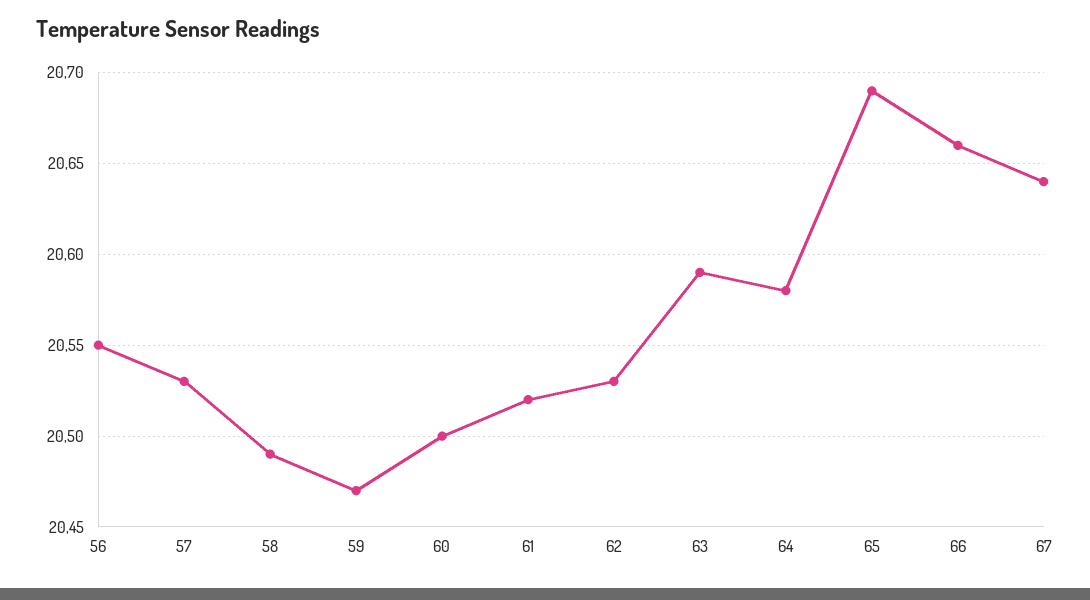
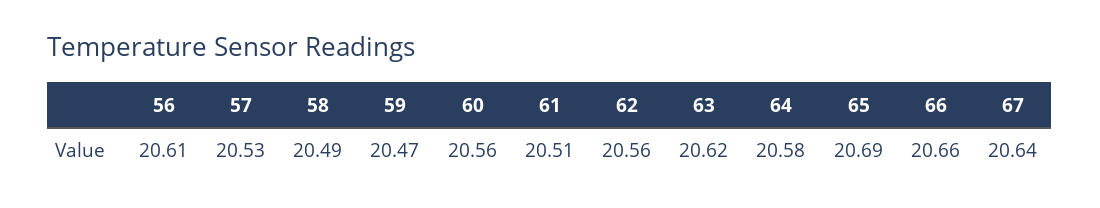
56: 20.55 -> 20.61
60: 20.5 -> 20.56
61: 20.52 -> 20.51
62: 20.53 -> 20.56
63: 20.59 -> 20.62

